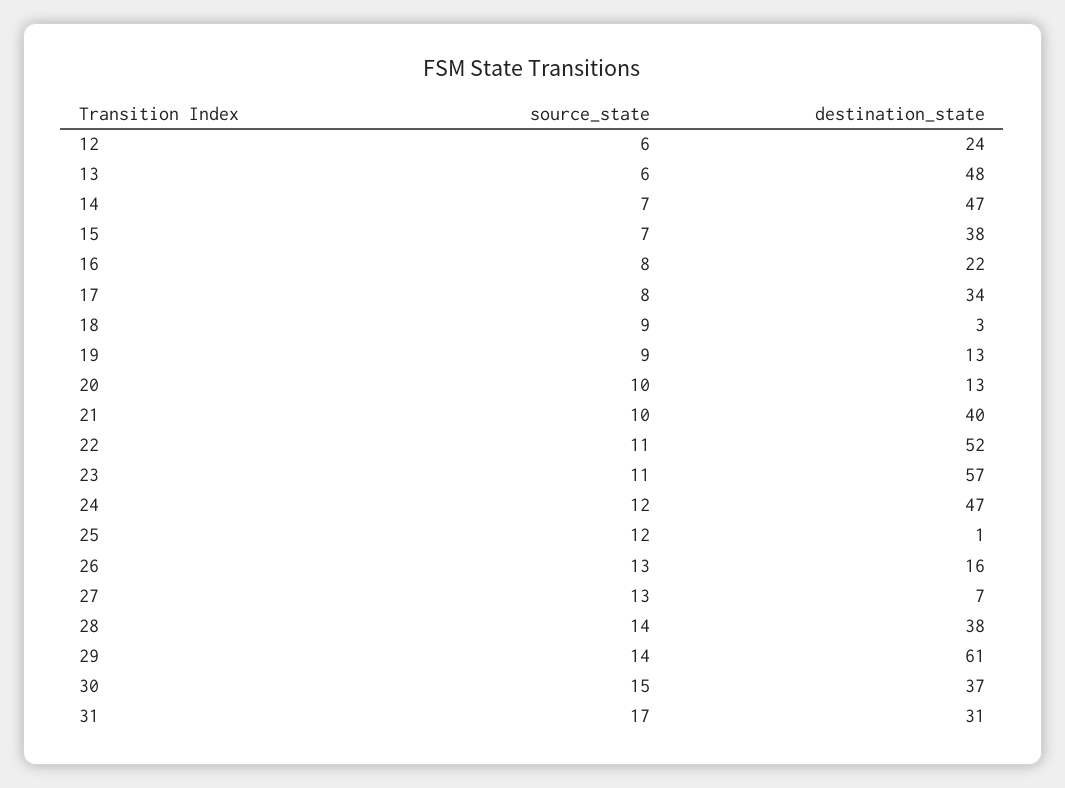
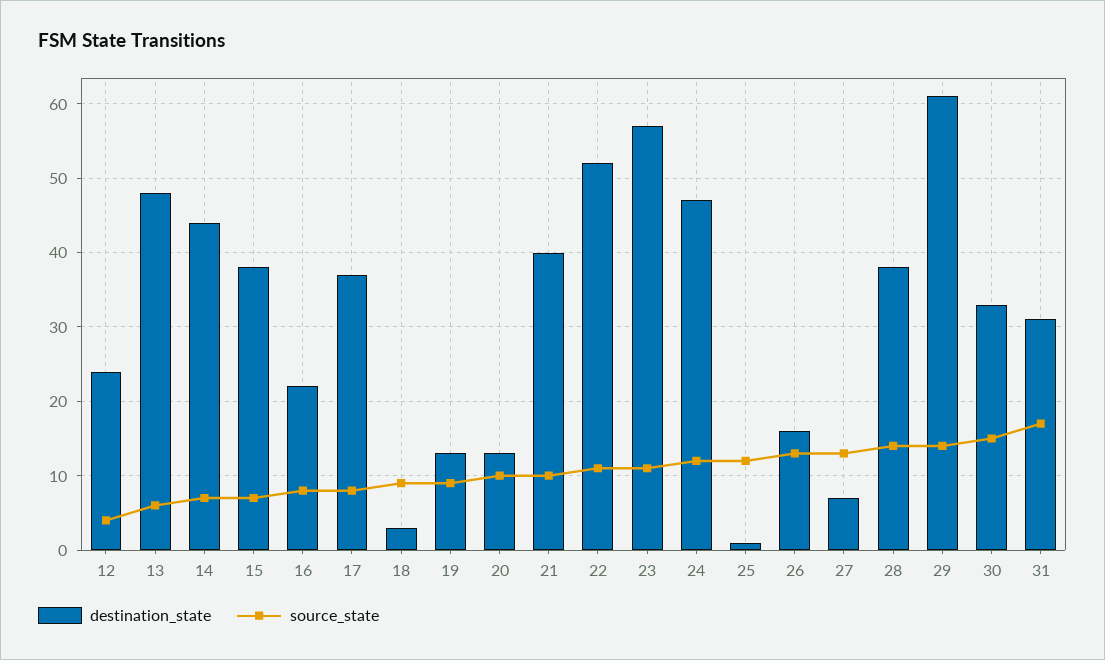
source_state, 12: 6 -> 4
destination_state, 14: 47 -> 44
destination_state, 17: 34 -> 37
destination_state, 30: 37 -> 33

